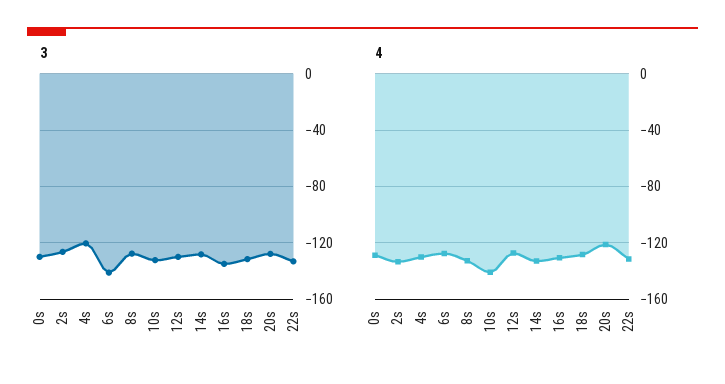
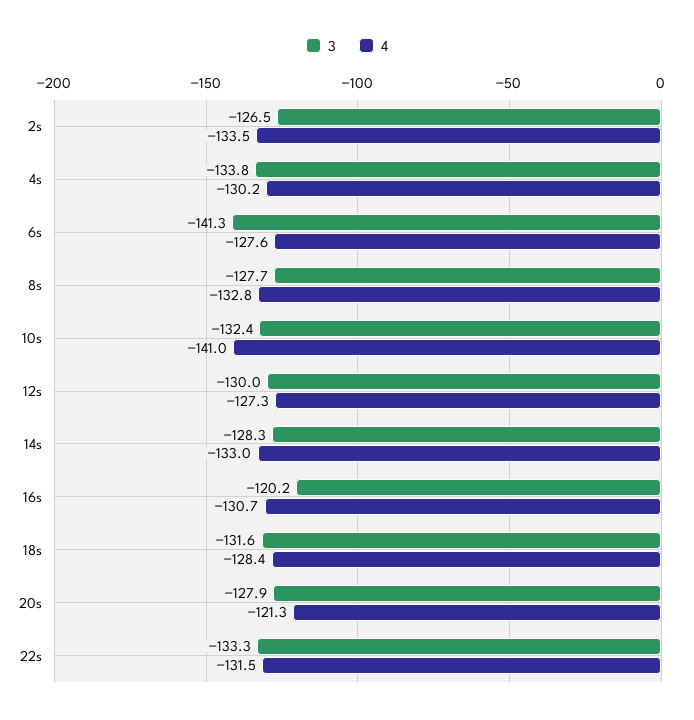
3, 0s: -130 -> none
3, 4s: -120 -> -133.8
3, 16s: -135 -> -120.2
4, 0s: -130 -> none

